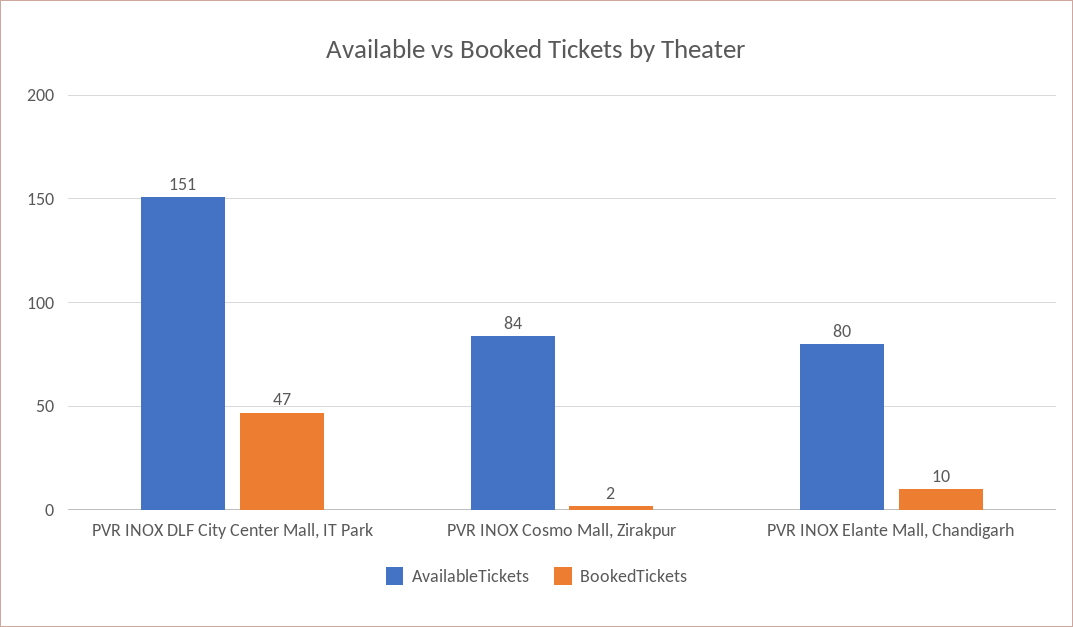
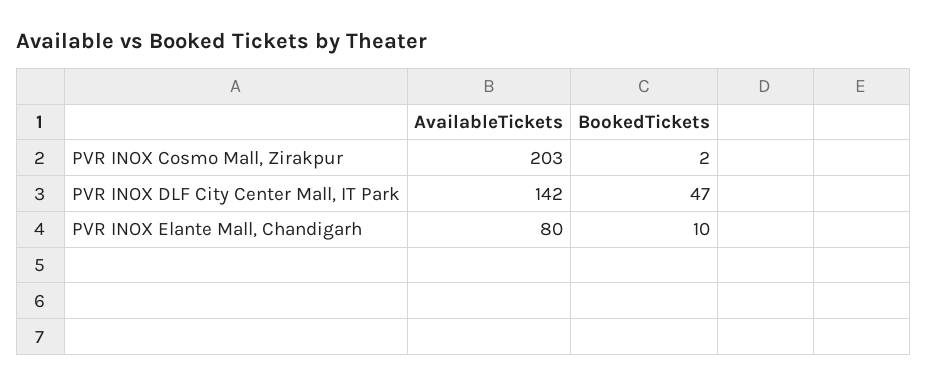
AvailableTickets, PVR INOX DLF City Center Mall, IT Park: 151 -> 142
AvailableTickets, PVR INOX Cosmo Mall, Zirakpur: 84 -> 203

